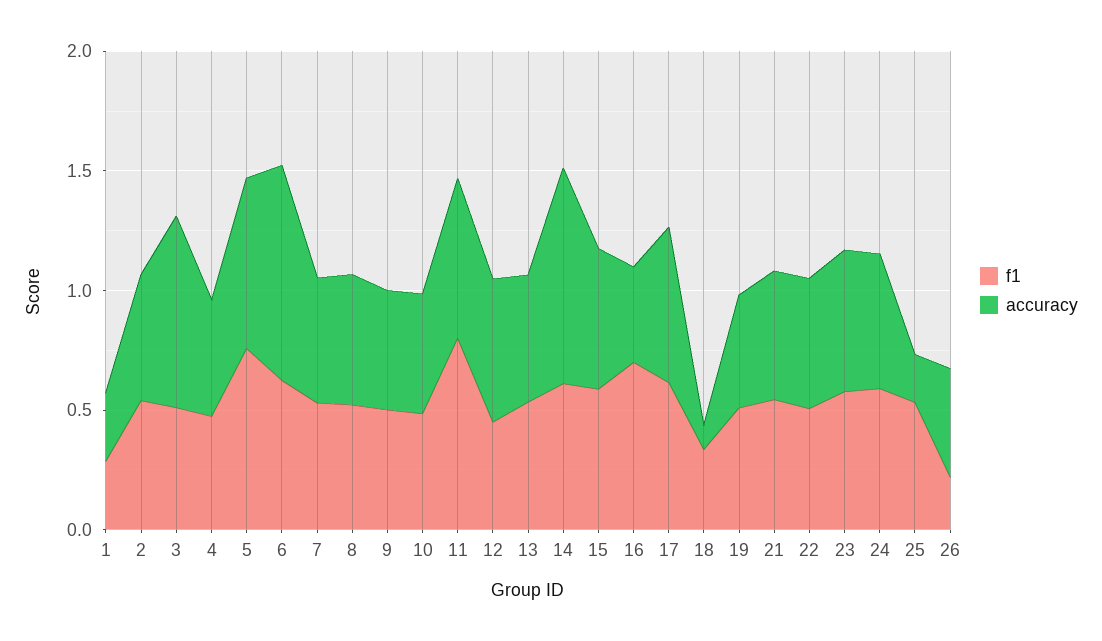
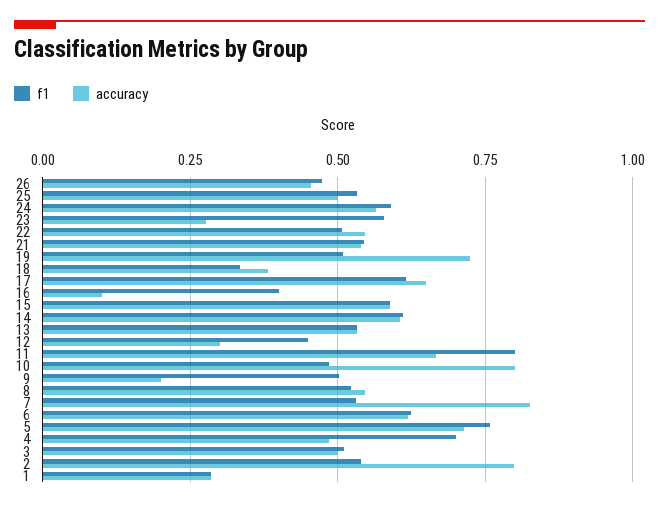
accuracy, 2: 0.5 -> 0.8
accuracy, 3: 0.8 -> 0.5
f1, 4: 0.5 -> 0.7
accuracy, 6: 0.9 -> 0.625
accuracy, 7: 0.5 -> 0.825
accuracy, 9: 0.5 -> 0.2
accuracy, 10: 0.5 -> 0.8
accuracy, 12: 0.6 -> 0.3
accuracy, 14: 0.9 -> 0.6
f1, 16: 0.7 -> 0.4
accuracy, 16: 0.4 -> 0.1
accuracy, 18: 0.1 -> 0.375
accuracy, 19: 0.5 -> 0.725
accuracy, 23: 0.6 -> 0.275
accuracy, 25: 0.2 -> 0.5
f1, 26: 0.2 -> 0.475

